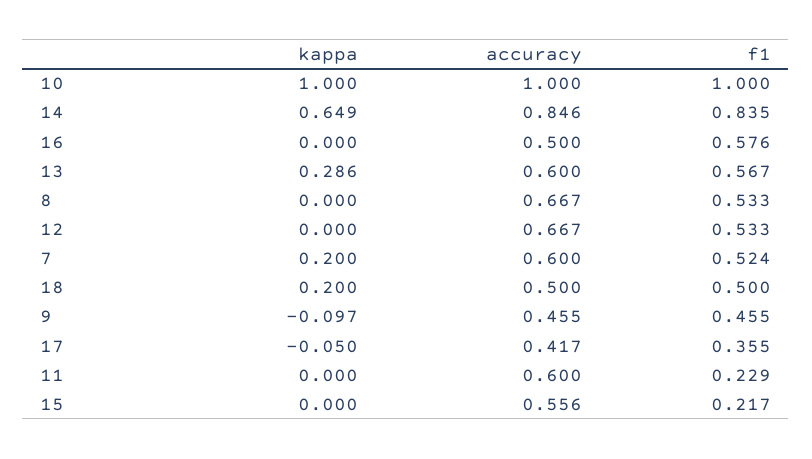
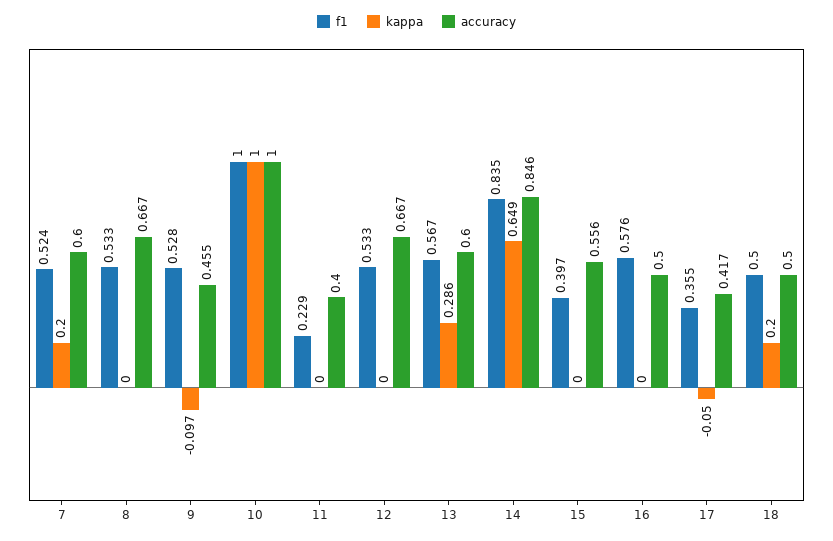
f1, 9: 0.455 -> 0.528
accuracy, 11: 0.6 -> 0.4
f1, 15: 0.217 -> 0.397

